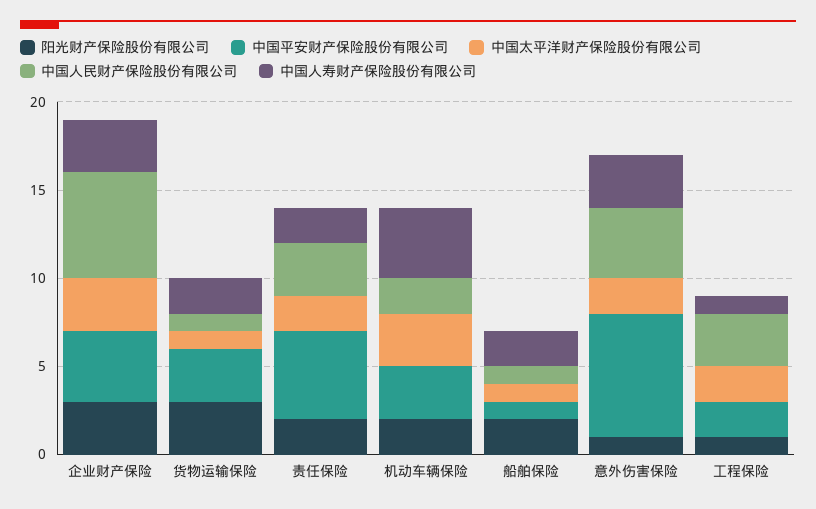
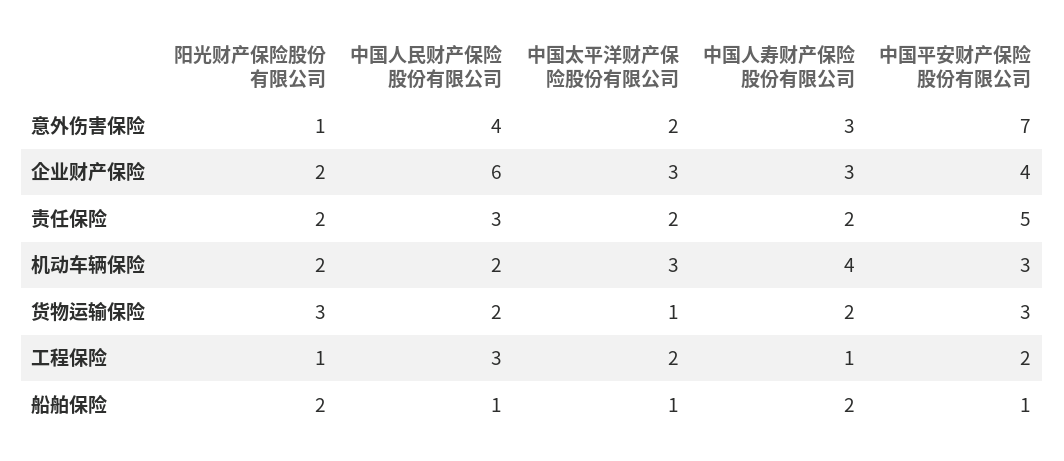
阳光财产保险股份有限公司, 企业财产保险: 3 -> 2
中国人民财产保险股份有限公司, 货物运输保险: 1 -> 2

